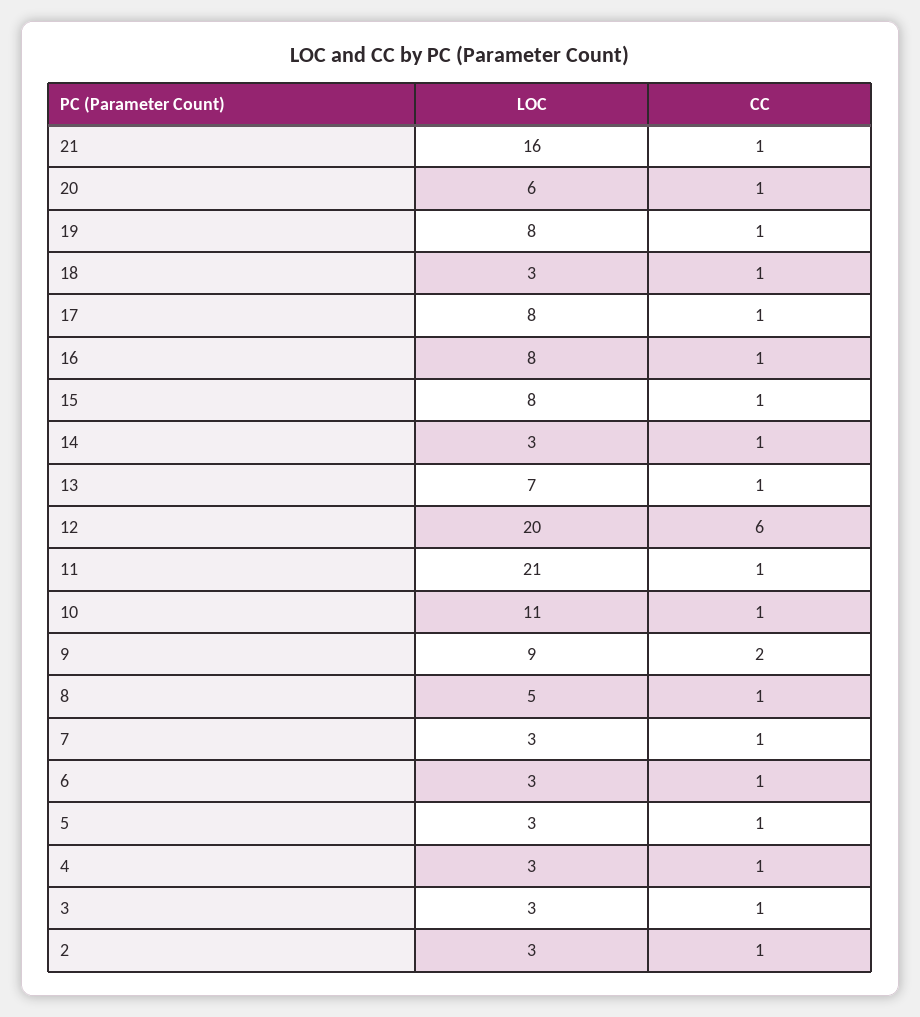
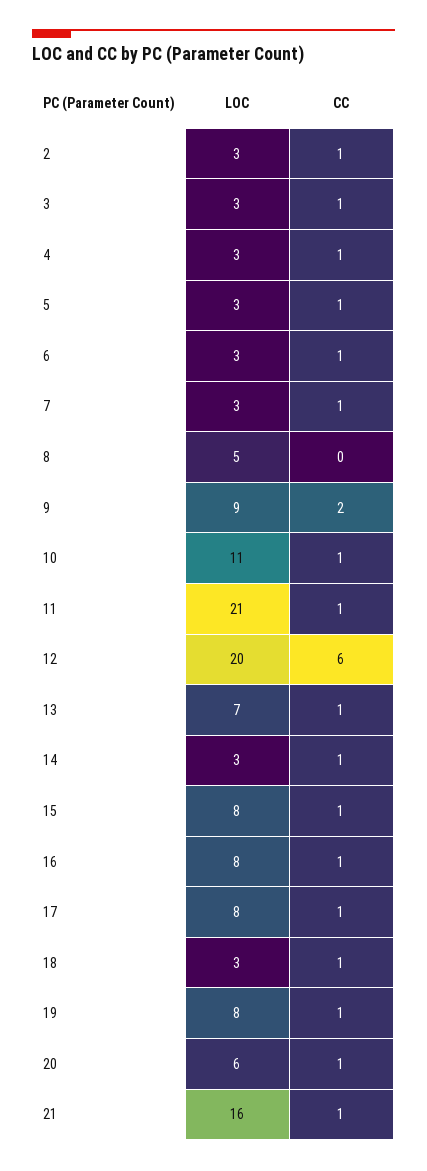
CC, 8: 1 -> 0

